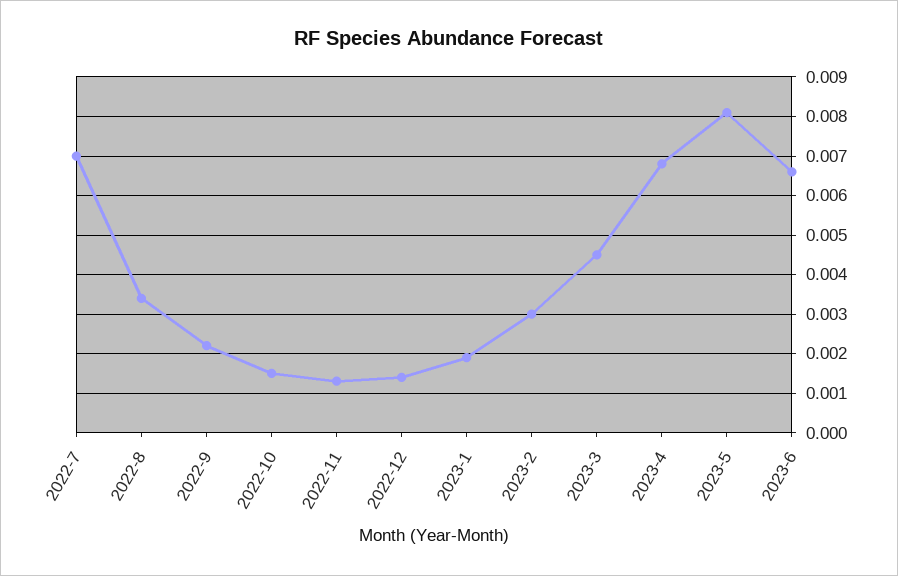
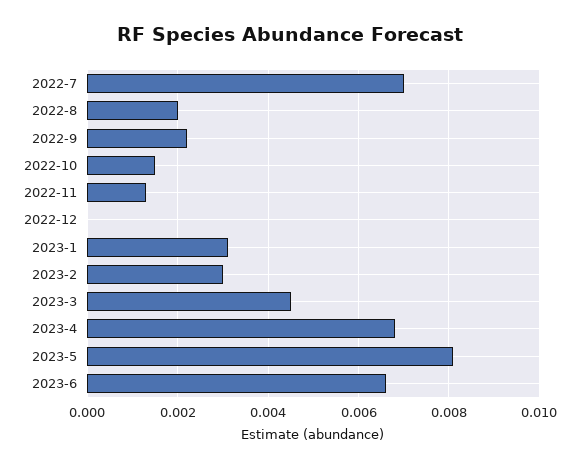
2022-8: 0.0035 -> 0.002
2022-12: 0.0015 -> 0
2023-1: 0.002 -> 0.003

